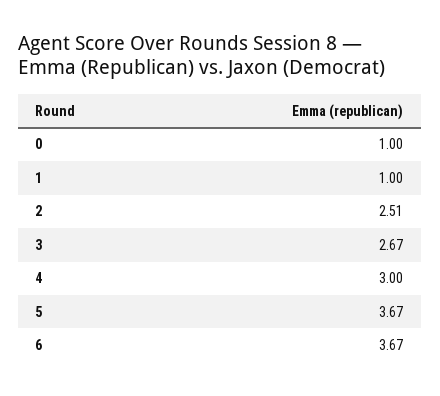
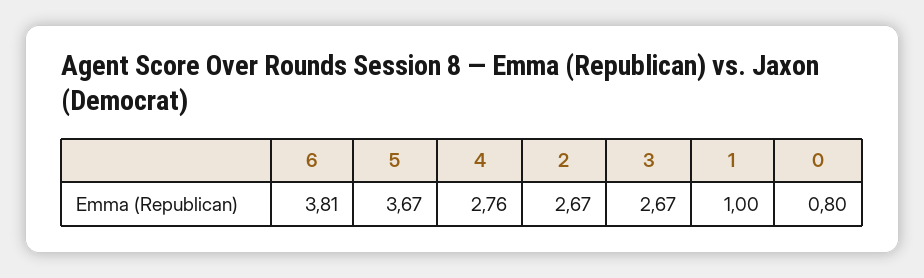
0: 1 -> 0.8
2: 2.51 -> 2.67
4: 3 -> 2.76
6: 3.67 -> 3.81

